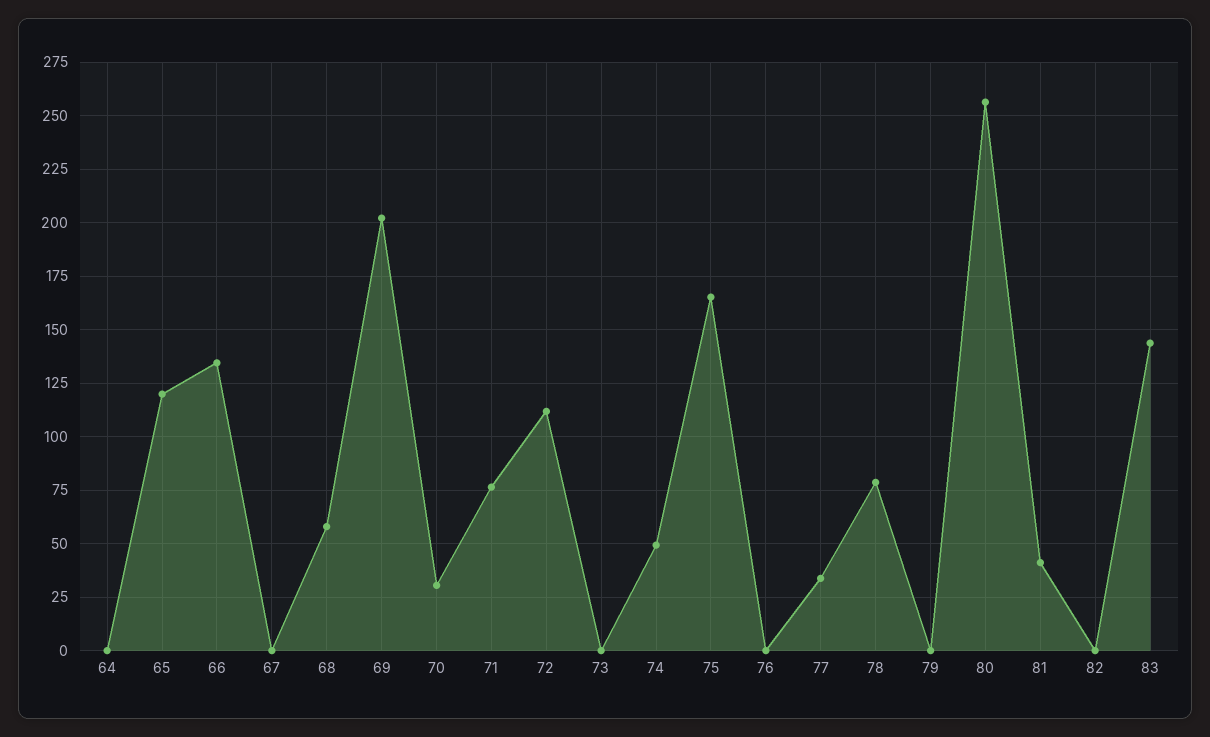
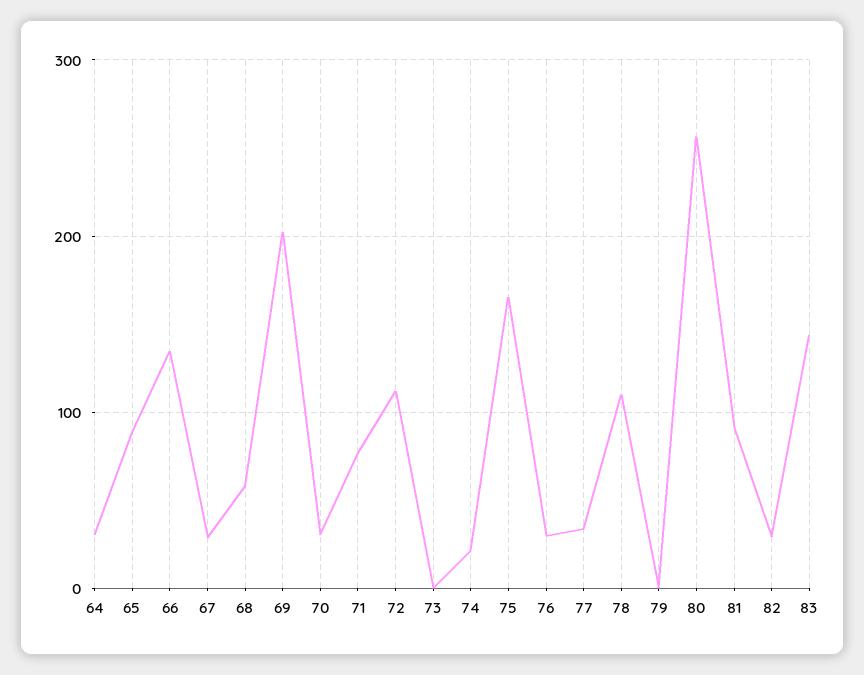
64: 0 -> 30
65: 120 -> 90
67: 0 -> 30
74: 50 -> 20
76: 0 -> 30
78: 80 -> 110
81: 40 -> 90
82: 0 -> 30

